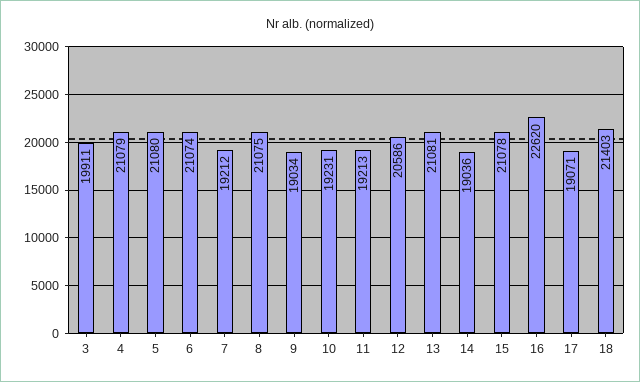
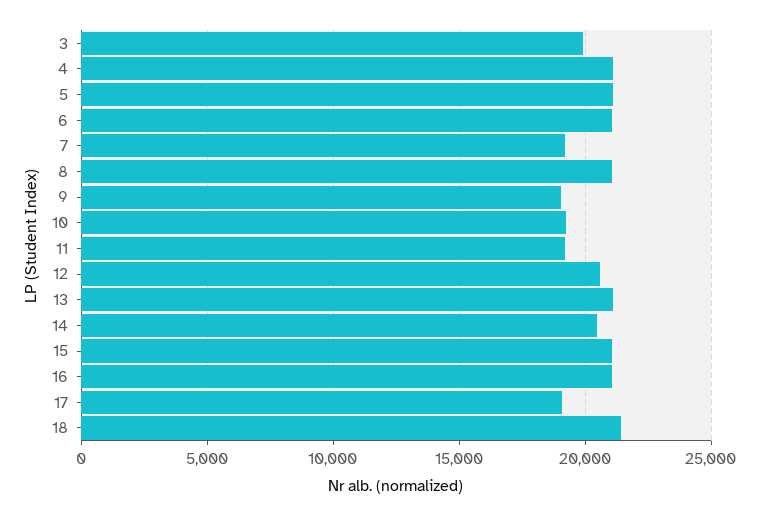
14: 19036 -> 20500
16: 22620 -> 21000

